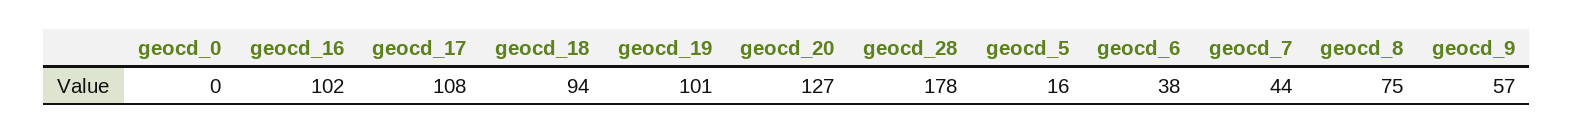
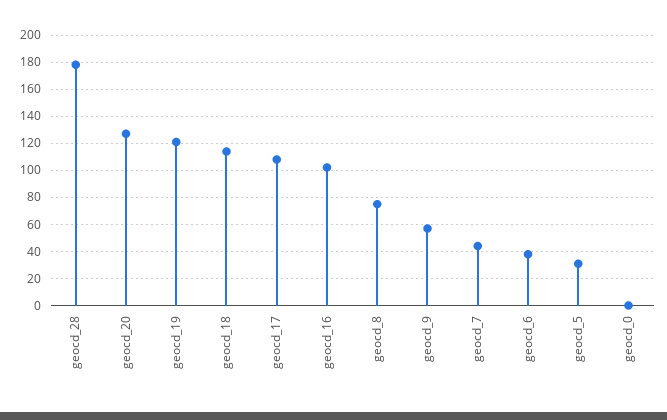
geocd_18: 94 -> 115
geocd_19: 101 -> 120
geocd_5: 16 -> 30

